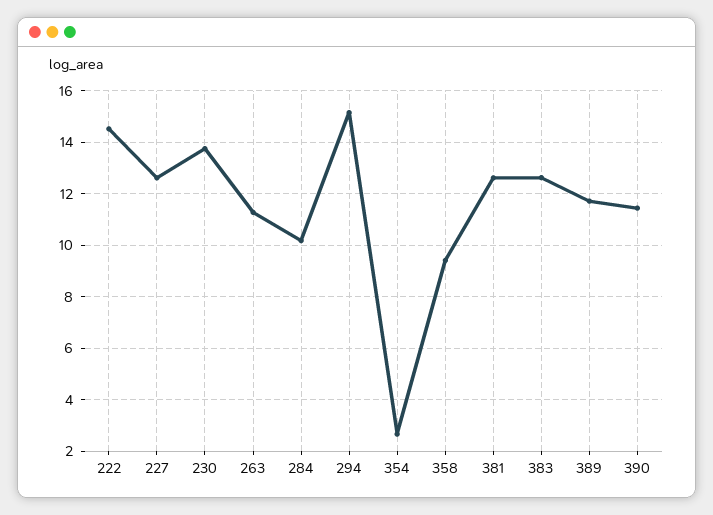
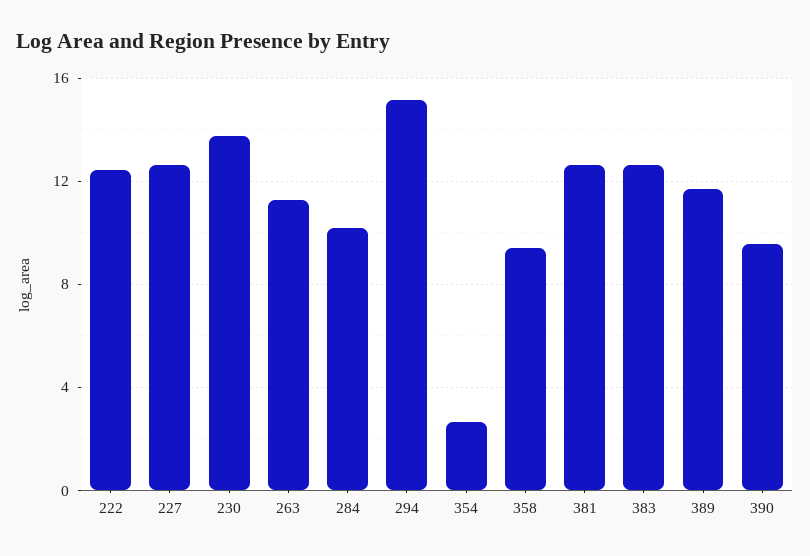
222: 14.5 -> 12.5
390: 11.5 -> 9.5

